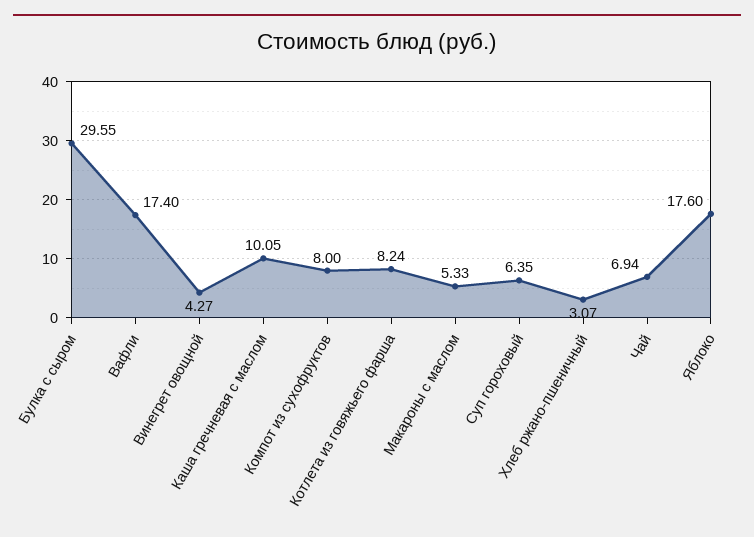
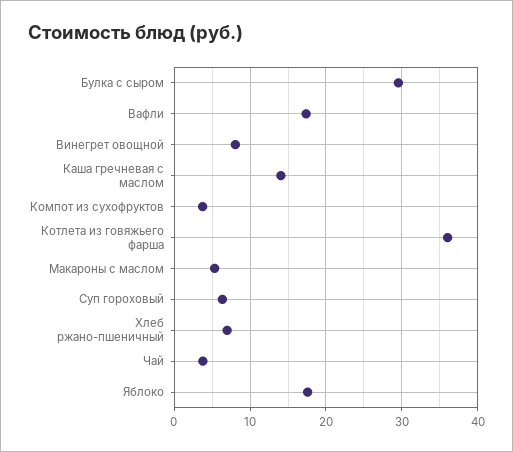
Винегрет овощной: 4.27 -> 8
Каша гречневая с маслом: 10.05 -> 14
Компот из сухофруктов: 8 -> 4
Котлета из говяжьего фарша: 8.24 -> 36
Хлеб ржано-пшеничный: 3.07 -> 7
Чай: 6.94 -> 4

